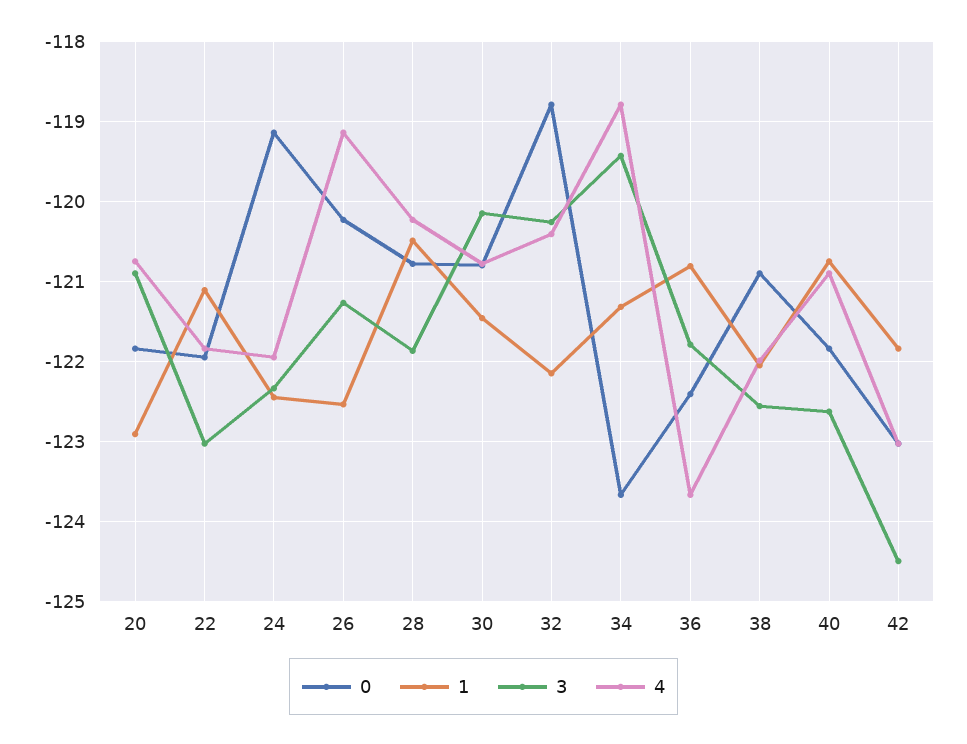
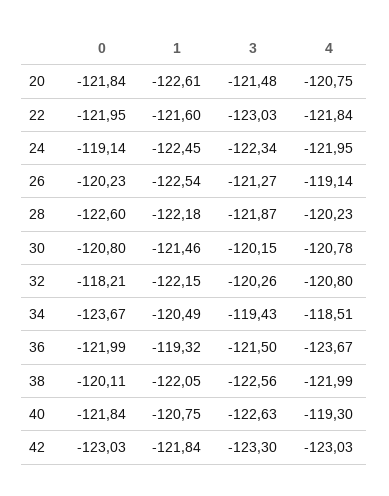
1, 20: -122.9 -> -122.61
3, 20: -120.9 -> -121.48
1, 22: -121.1 -> -121.6
0, 28: -120.8 -> -122.6
1, 28: -120.5 -> -122.18
0, 32: -118.8 -> -118.21
4, 32: -120.4 -> -120.8
1, 34: -121.3 -> -120.49
4, 34: -118.8 -> -118.51
0, 36: -122.4 -> -121.99
1, 36: -120.8 -> -119.32
3, 36: -121.8 -> -121.5
0, 38: -120.9 -> -120.11
4, 40: -120.9 -> -119.3
3, 42: -124.5 -> -123.3

